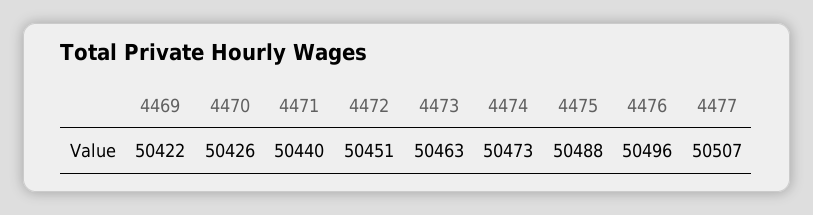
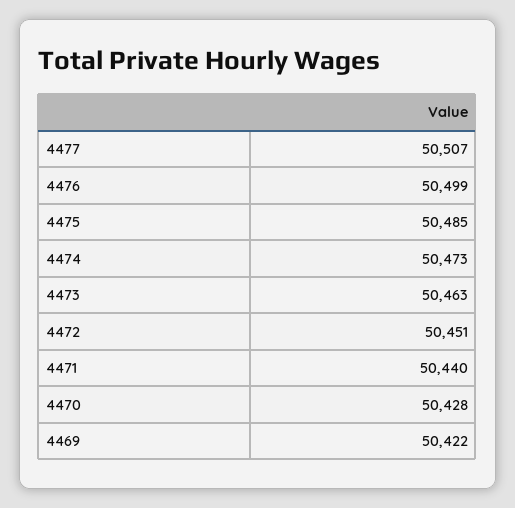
4470: 50426 -> 50428
4475: 50488 -> 50485
4476: 50496 -> 50499

